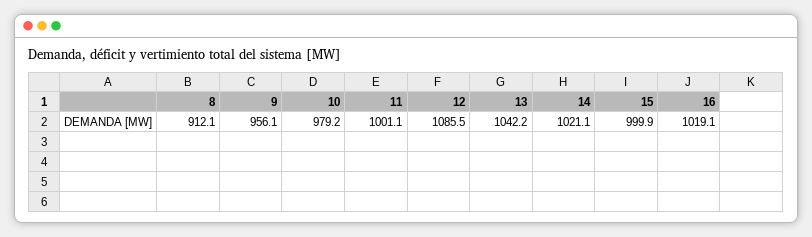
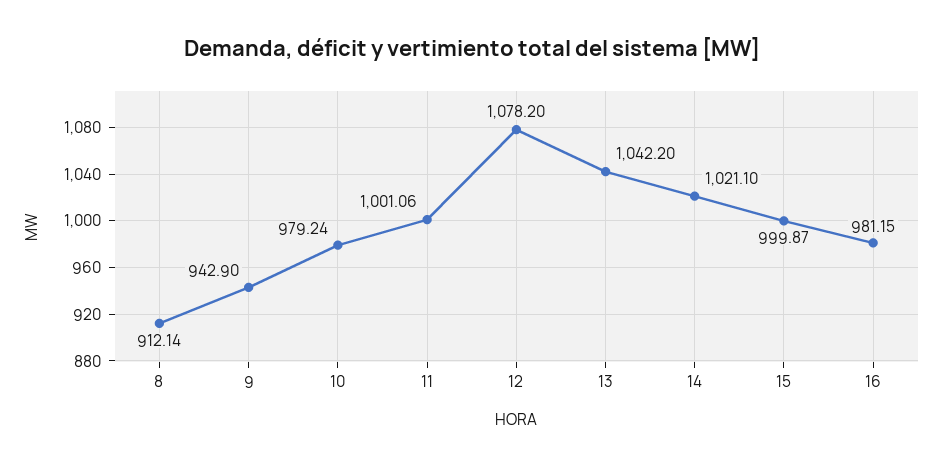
9: 956.1 -> 942.9
12: 1085.5 -> 1078.2
16: 1019.1 -> 981.15

